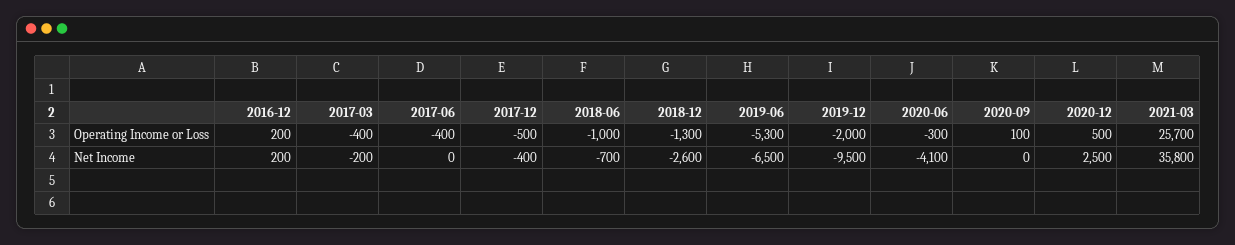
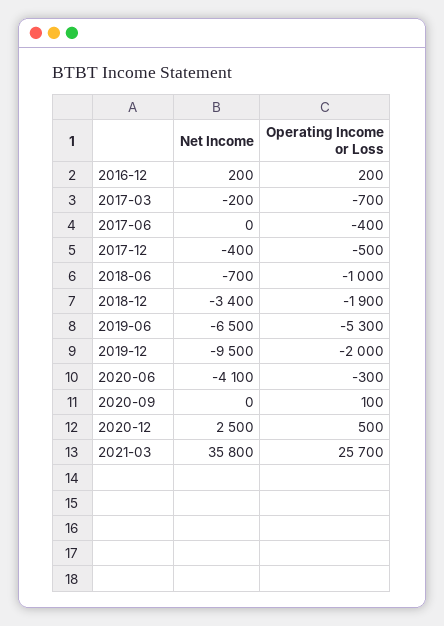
2017-03, Operating Income or Loss: -400 -> -700
2018-12, Operating Income or Loss: -1300 -> -1900
2018-12, Net Income: -2600 -> -3400

